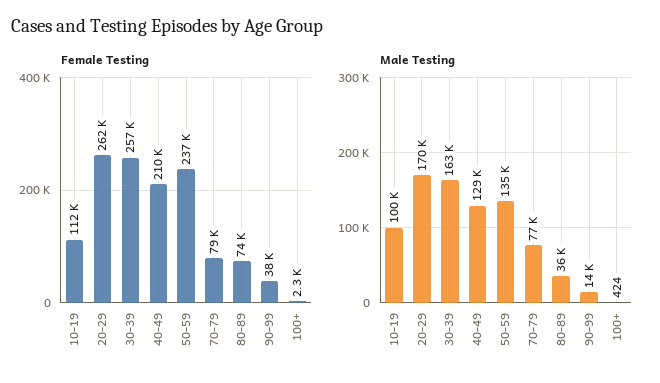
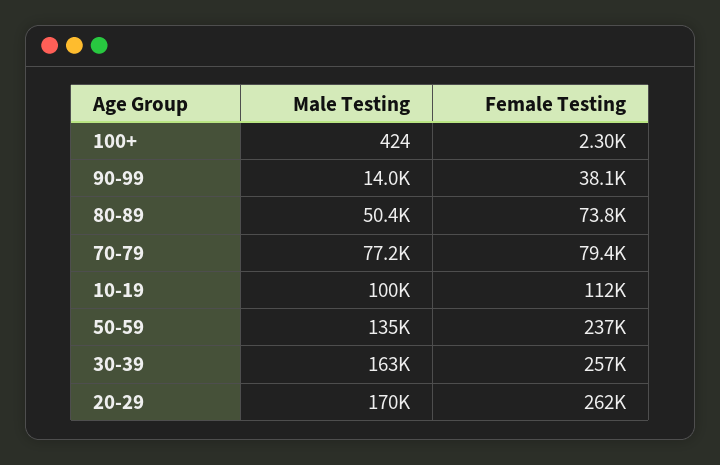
Female Testing, 40-49: 210000 -> none
Male Testing, 40-49: 129000 -> none
Male Testing, 80-89: 36000 -> 50400

